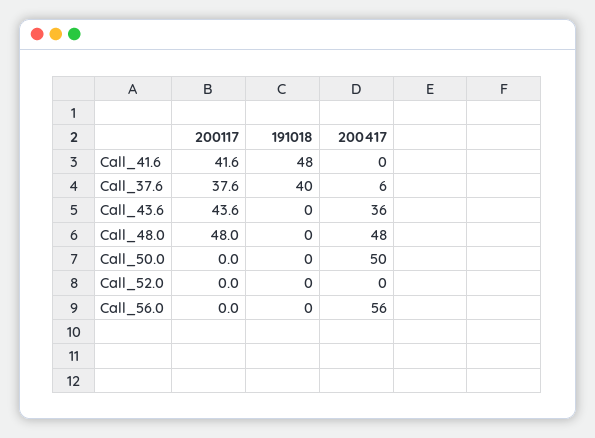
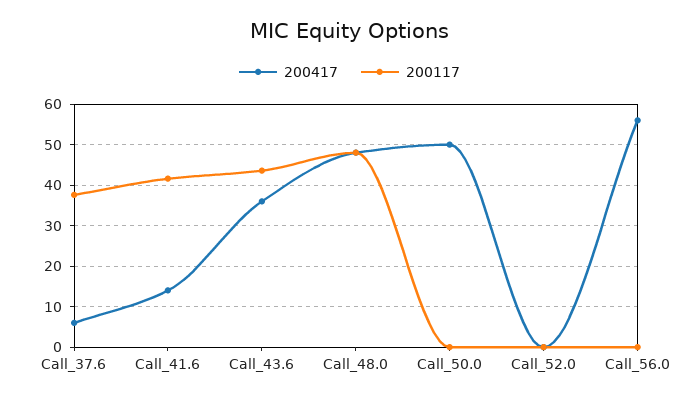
191018, Call_41.6: 48 -> none
200417, Call_41.6: 0 -> 14
191018, Call_37.6: 40 -> none
191018, Call_43.6: 0 -> none
191018, Call_48.0: 0 -> none
191018, Call_50.0: 0 -> none
191018, Call_52.0: 0 -> none
191018, Call_56.0: 0 -> none

